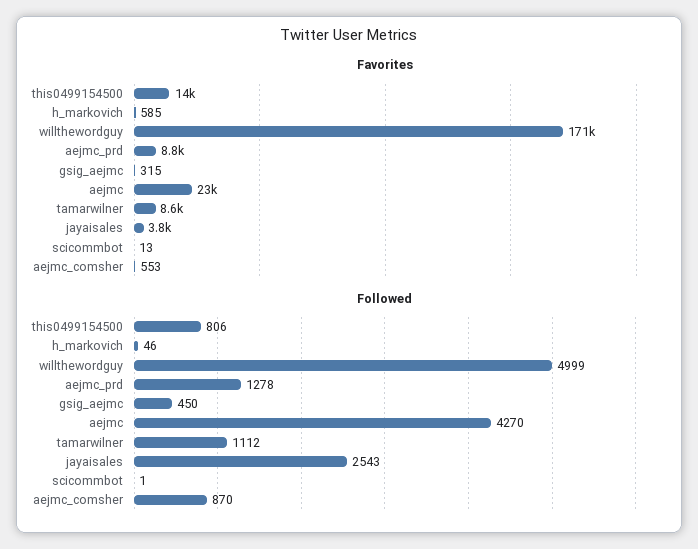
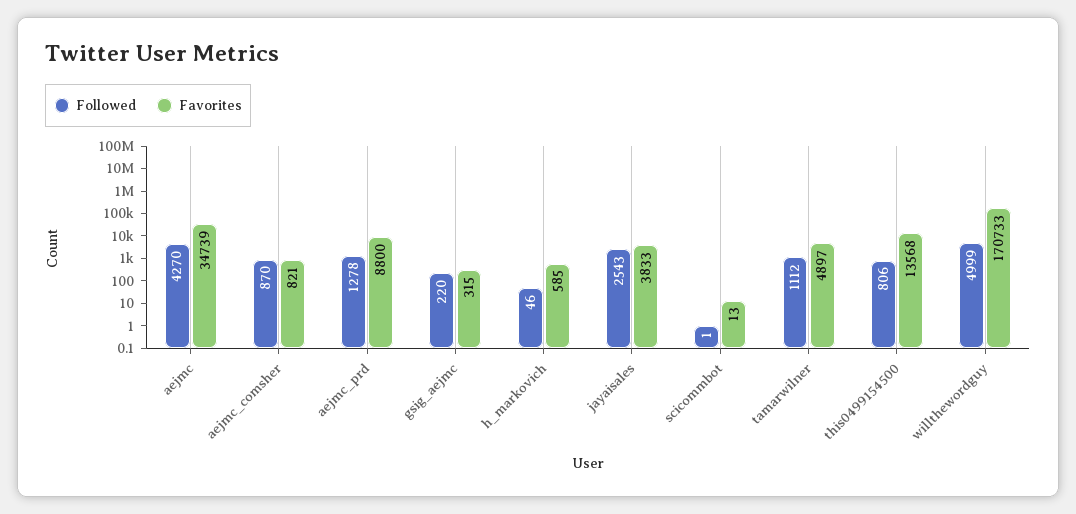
Favorites, aejmc: 23000 -> 34739
Favorites, tamarwilner: 8600 -> 4897
Favorites, aejmc_comsher: 553 -> 821
Followed, gsig_aejmc: 450 -> 220

